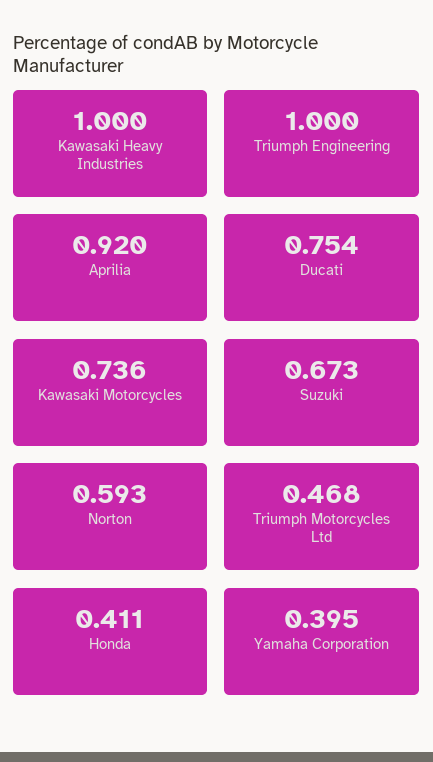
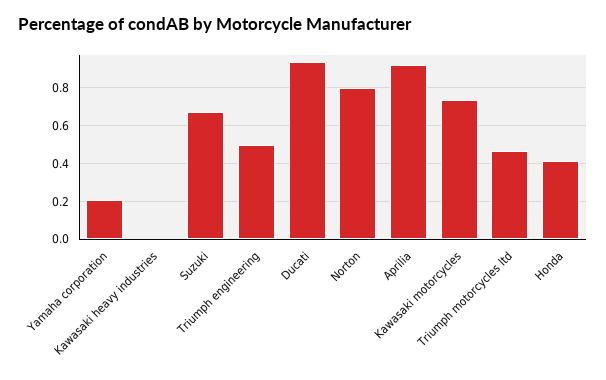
Kawasaki Heavy Industries: 1 -> 0
Triumph Engineering: 1 -> 0.5
Ducati: 0.754 -> 0.95
Norton: 0.593 -> 0.8
Yamaha Corporation: 0.395 -> 0.2

